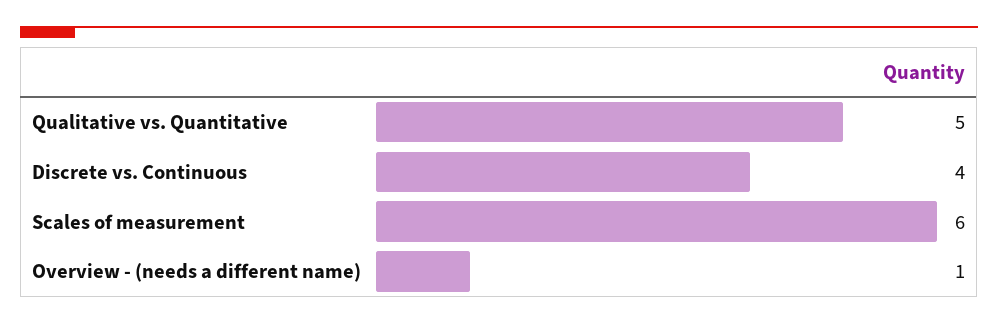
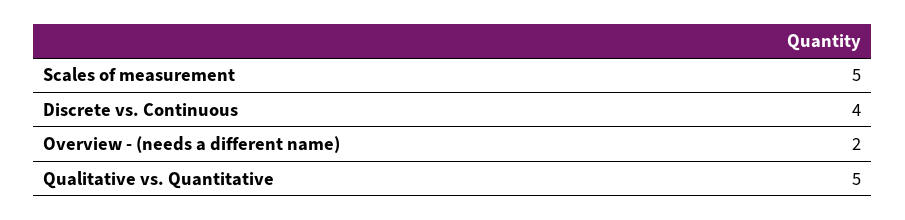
Scales of measurement: 6 -> 5
Overview - (needs a different name): 1 -> 2

